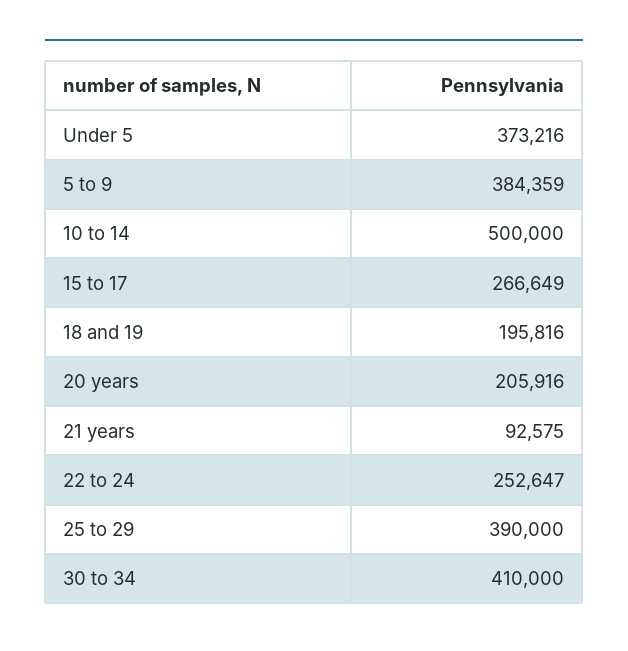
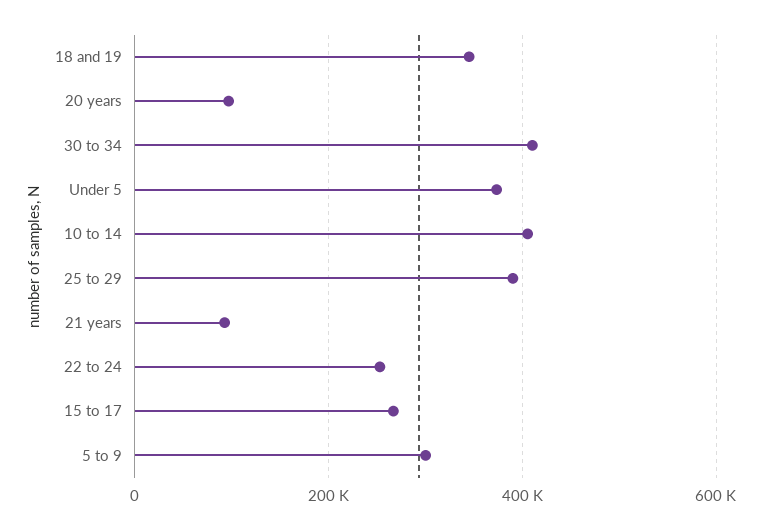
5 to 9: 384359 -> 300000
10 to 14: 500000 -> 400000
18 and 19: 195816 -> 340000
20 years: 205916 -> 100000

